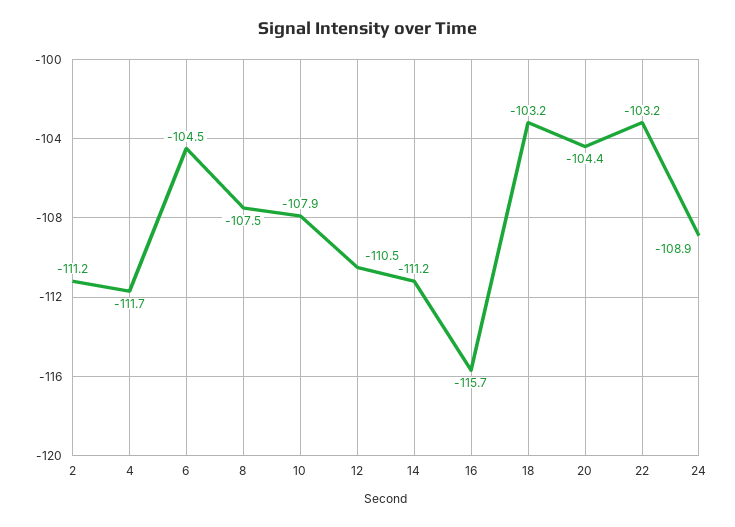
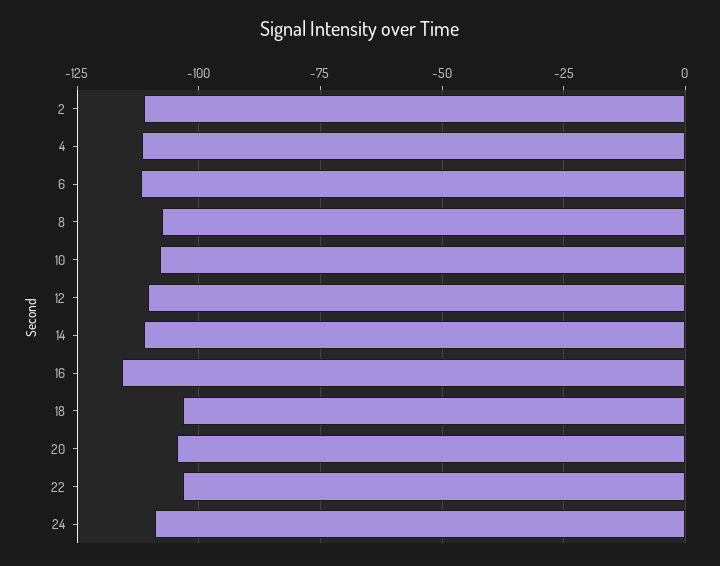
6: -104.5 -> -112.5

